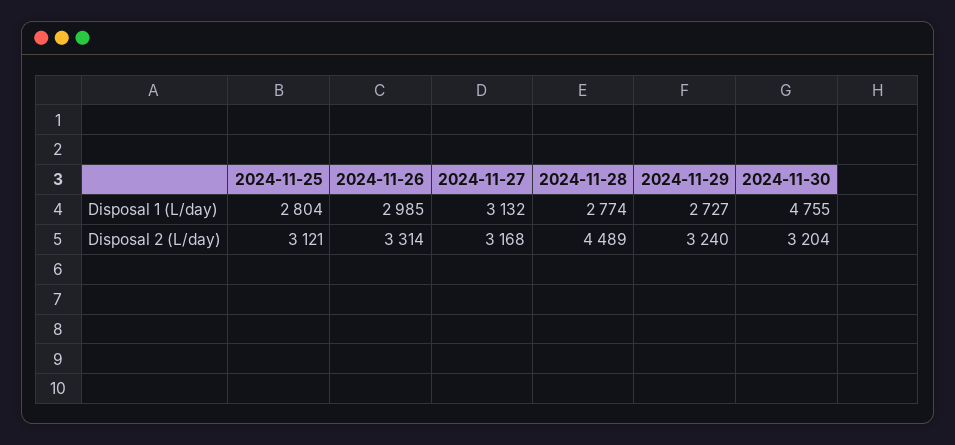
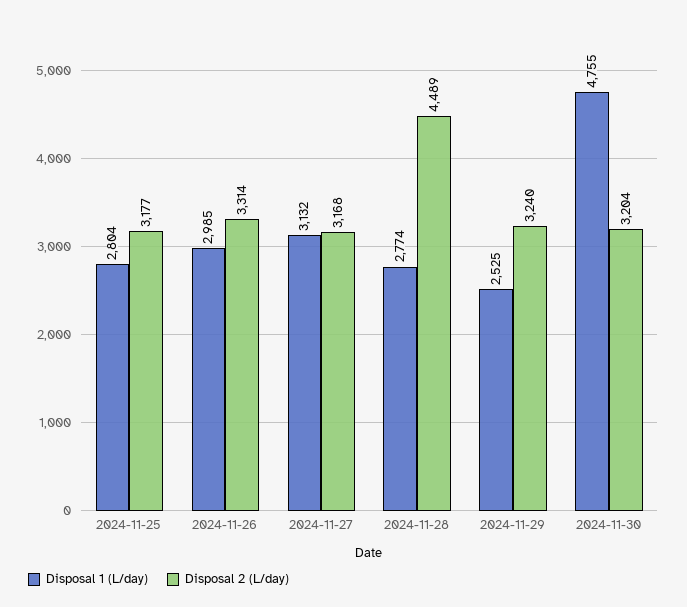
Disposal 1 (L/day), 2024-11-29: 2727 -> 2525
Disposal 2 (L/day), 2024-11-25: 3121 -> 3177

